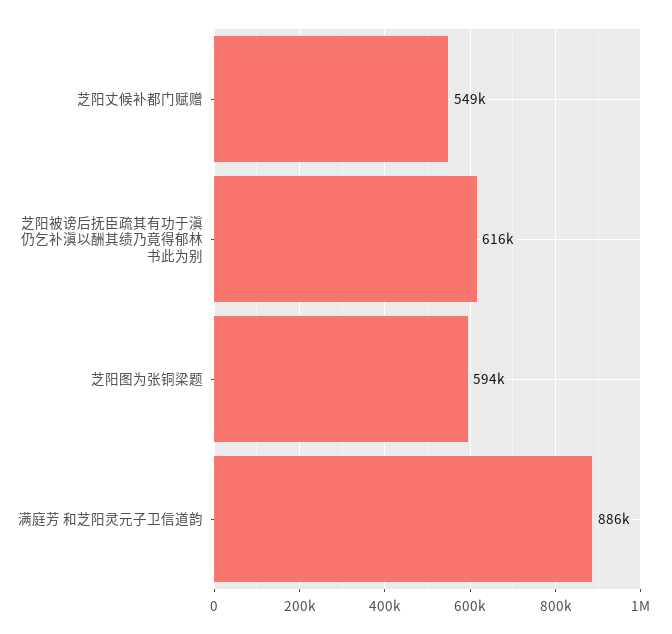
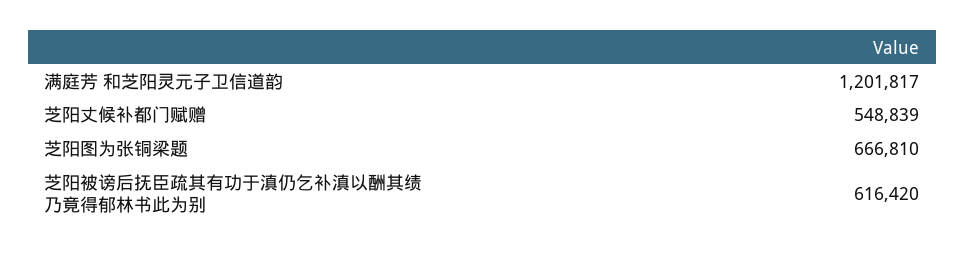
芝阳图为张铜梁题: 594000 -> 666810
满庭芳 和芝阳灵元子卫信道韵: 886000 -> 1201817

